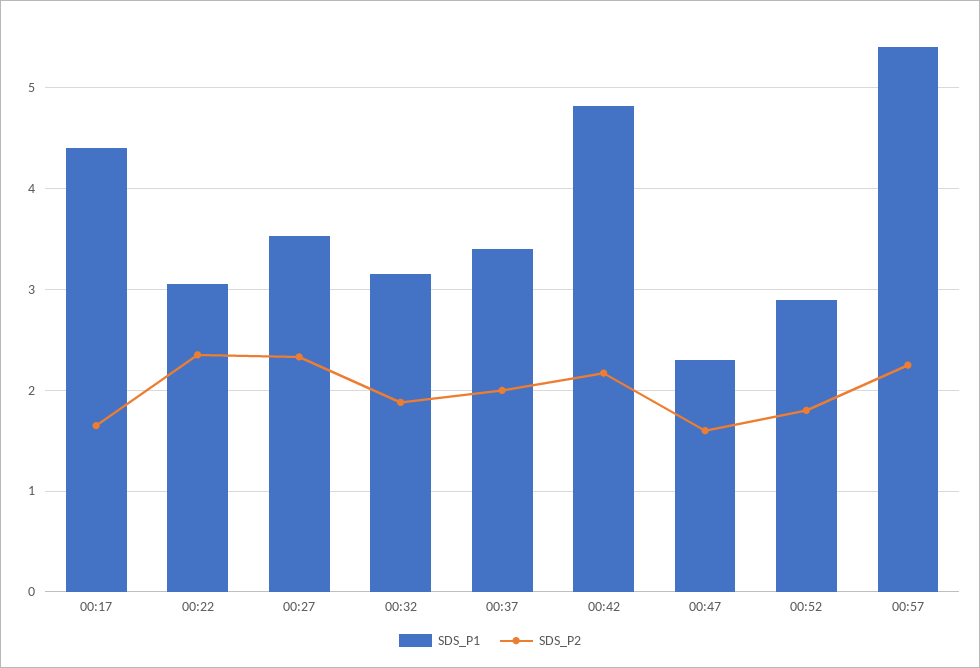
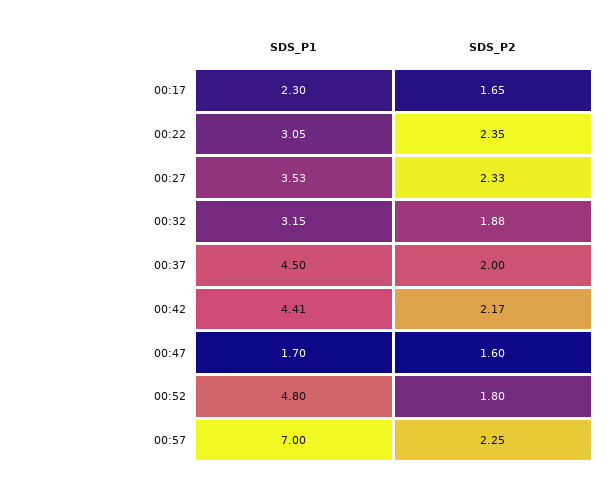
SDS_P1, 00:17: 4.4 -> 2.3
SDS_P1, 00:37: 3.4 -> 4.5
SDS_P1, 00:42: 4.8 -> 4.41
SDS_P1, 00:47: 2.3 -> 1.7
SDS_P1, 00:52: 2.9 -> 4.8
SDS_P1, 00:57: 5.4 -> 7

